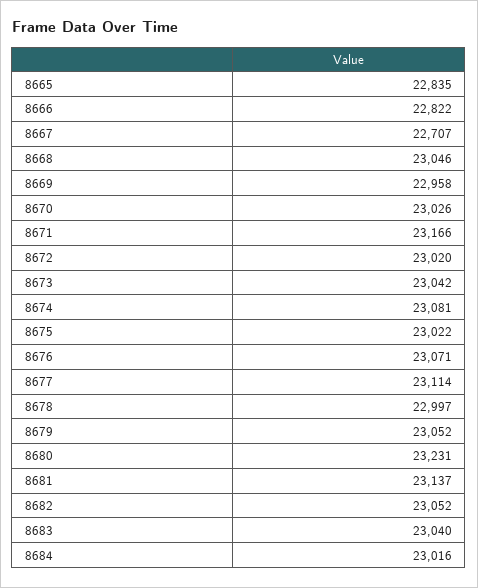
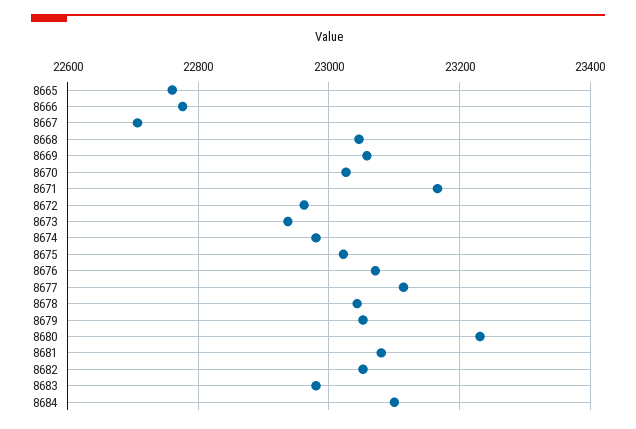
8665: 22835 -> 22760
8666: 22822 -> 22780
8669: 22958 -> 23060
8672: 23020 -> 22960
8673: 23042 -> 22940
8674: 23081 -> 22980
8678: 22997 -> 23040
8681: 23137 -> 23080
8683: 23040 -> 22980
8684: 23016 -> 23100

